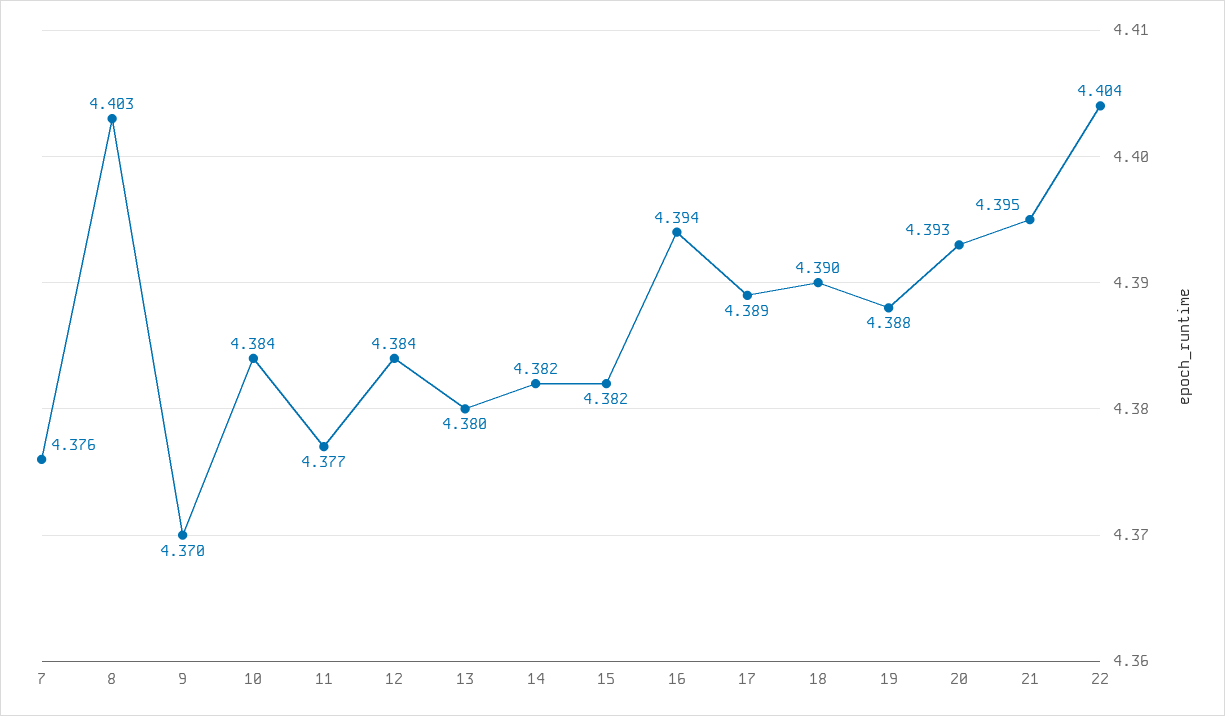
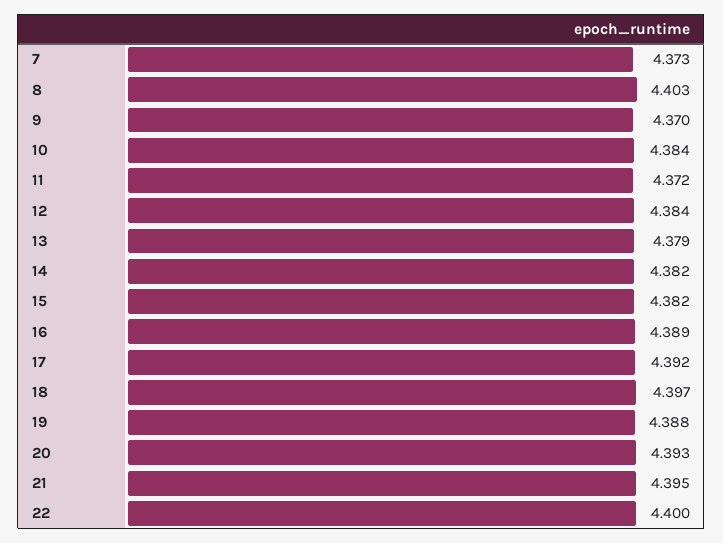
7: 4.376 -> 4.373
11: 4.377 -> 4.372
13: 4.38 -> 4.379
16: 4.394 -> 4.389
17: 4.389 -> 4.392
18: 4.39 -> 4.397
22: 4.404 -> 4.4

